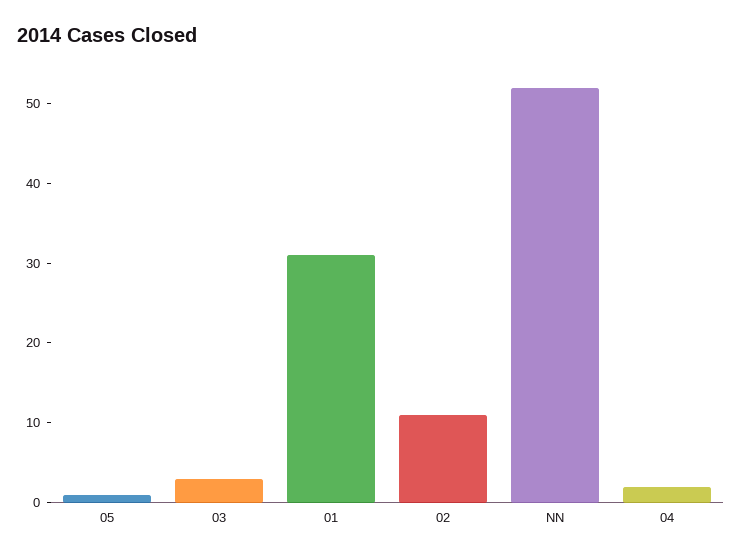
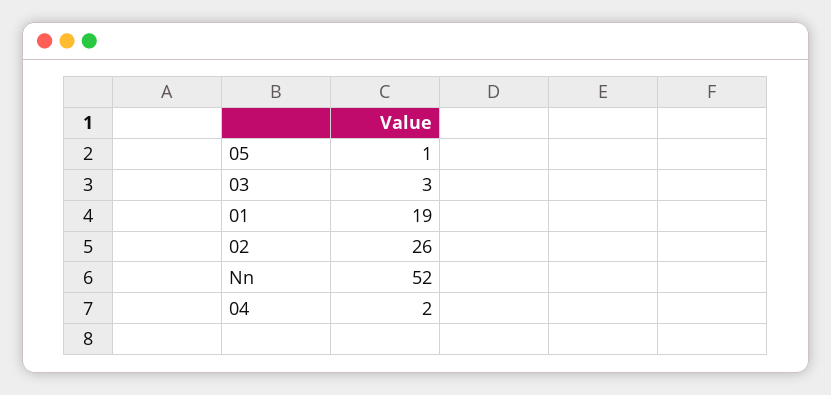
01: 30 -> 19
02: 10 -> 26

